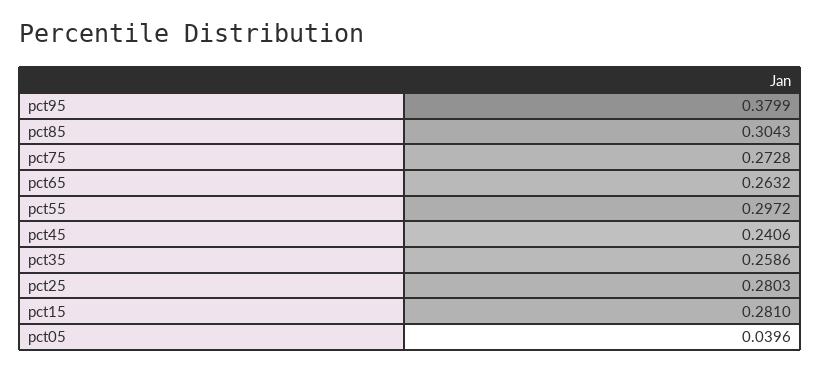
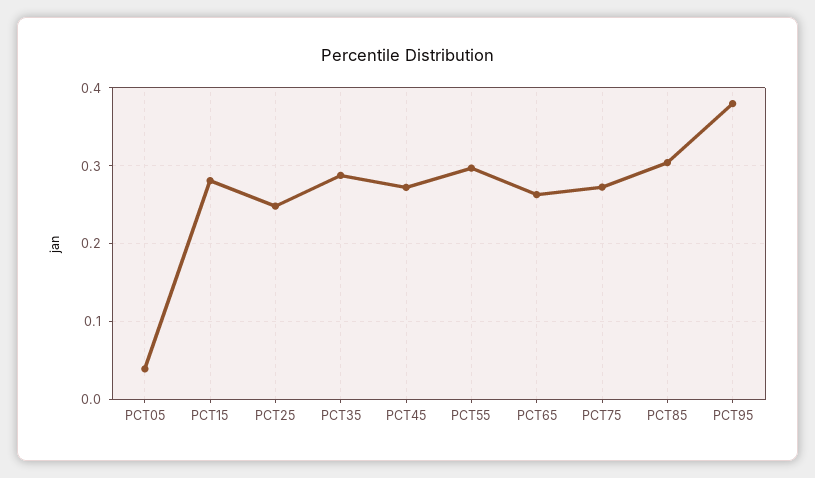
pct45: 0.2406 -> 0.27
pct35: 0.2586 -> 0.29
pct25: 0.2803 -> 0.25

